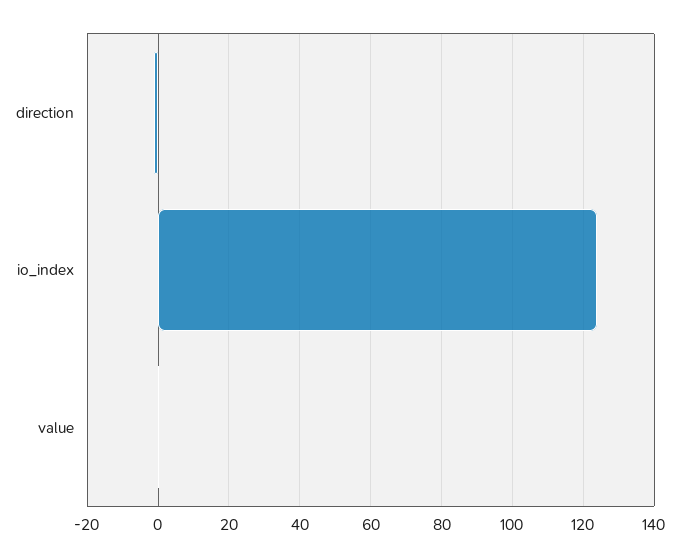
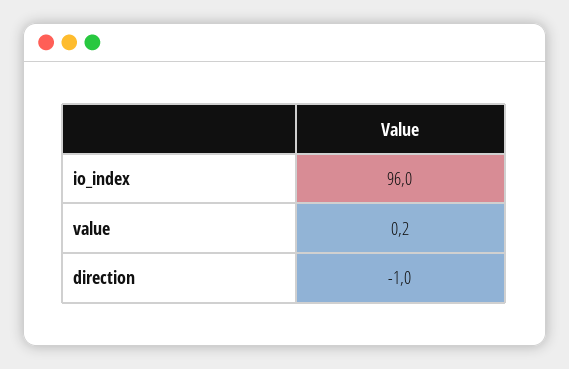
io_index: 124 -> 96

